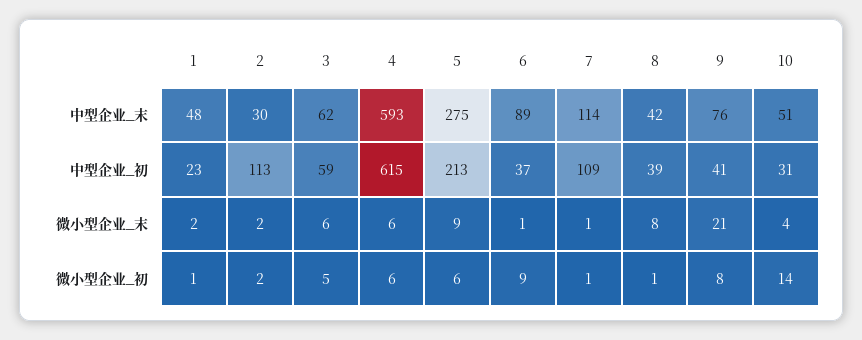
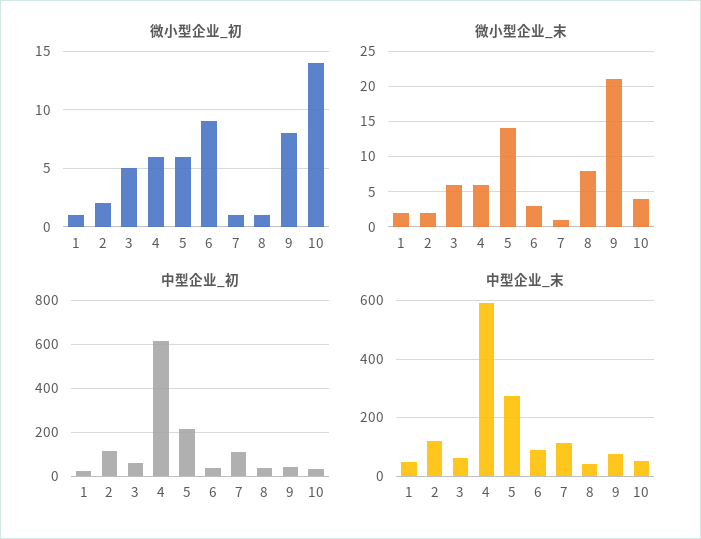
中型企业_末, 2: 30 -> 125
微小型企业_末, 5: 9 -> 14
微小型企业_末, 6: 1 -> 3

